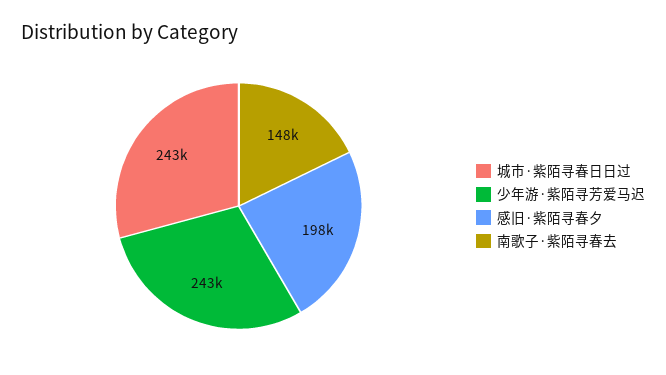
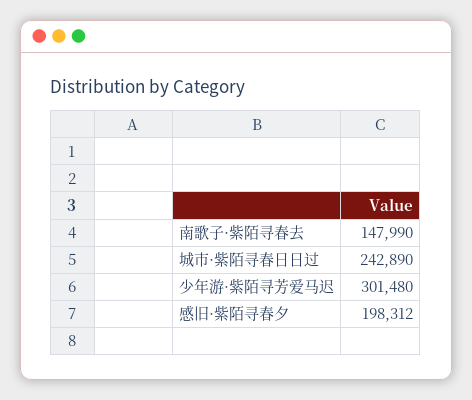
少年游·紫陌寻芳爱马迟: 243000 -> 301480

